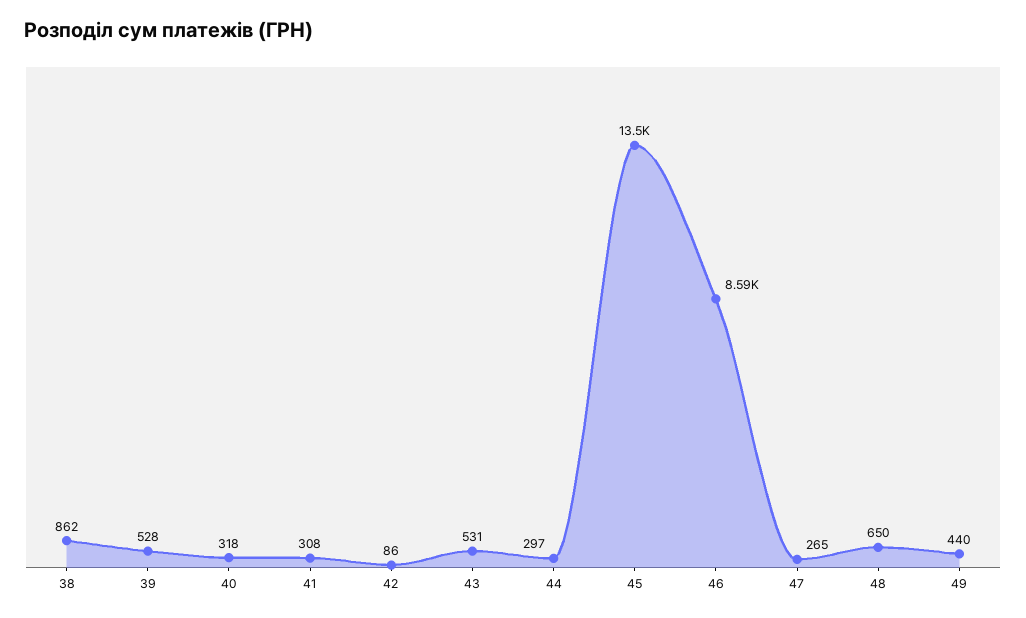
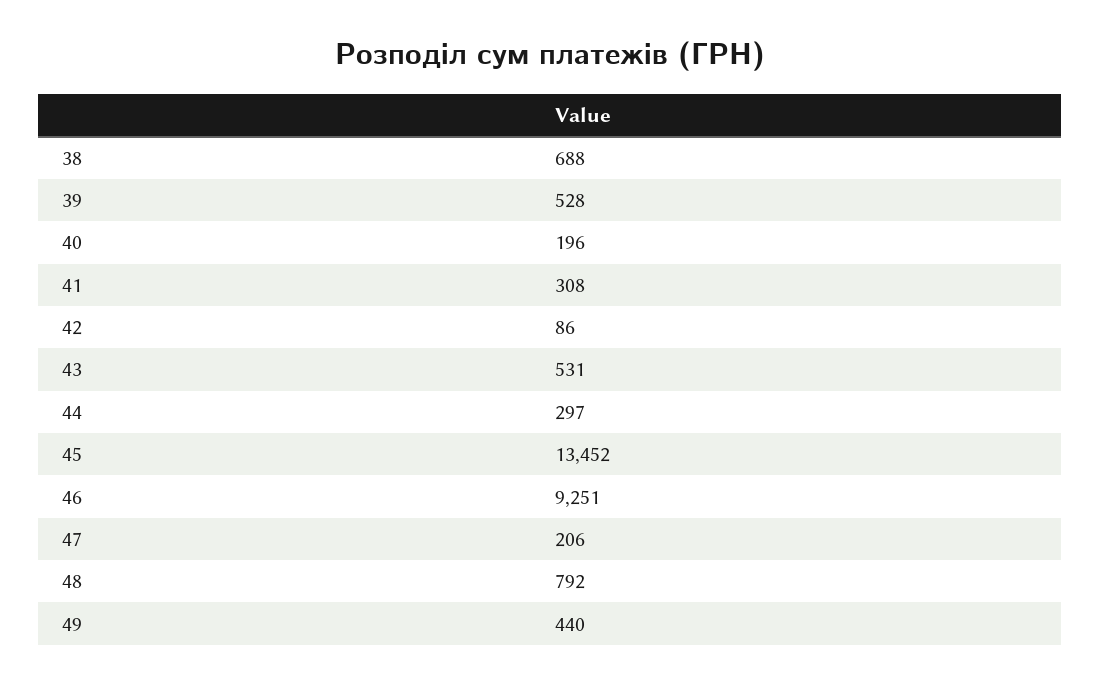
38: 862 -> 688
40: 318 -> 196
46: 8590 -> 9251
47: 265 -> 206
48: 650 -> 792

